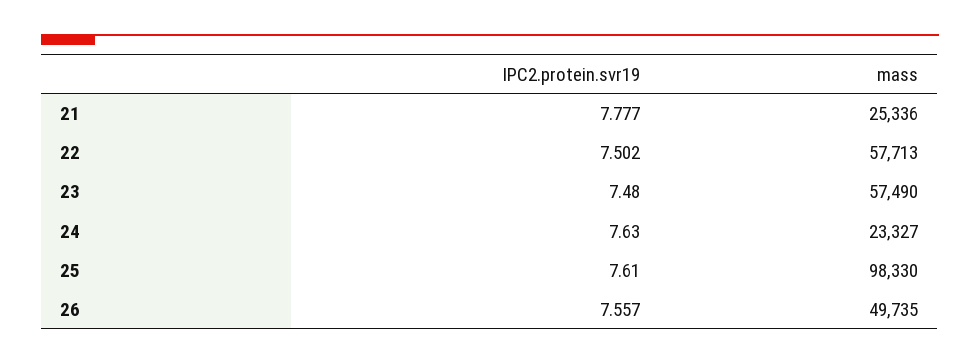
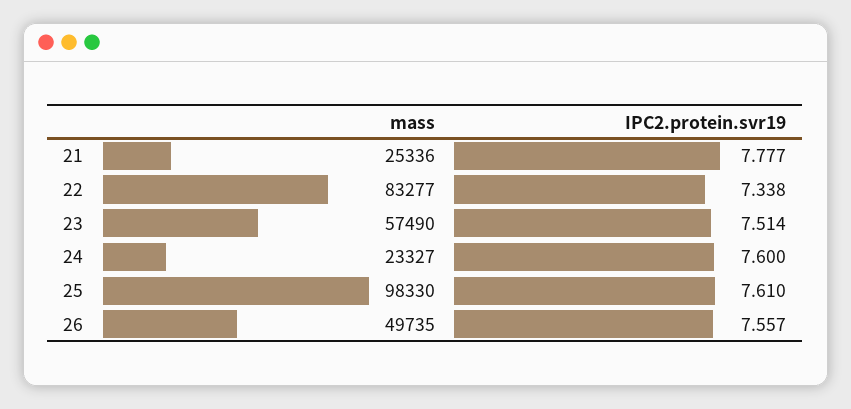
IPC2.protein.svr19, 22: 7.502 -> 7.338
mass, 22: 57713 -> 83277
IPC2.protein.svr19, 23: 7.48 -> 7.514
IPC2.protein.svr19, 24: 7.63 -> 7.6

